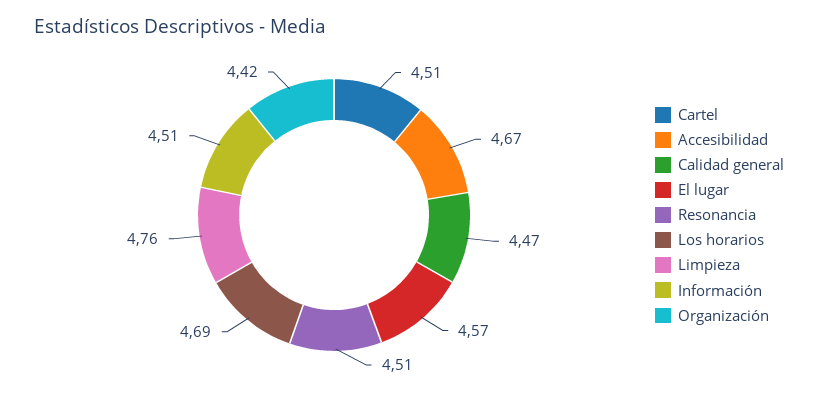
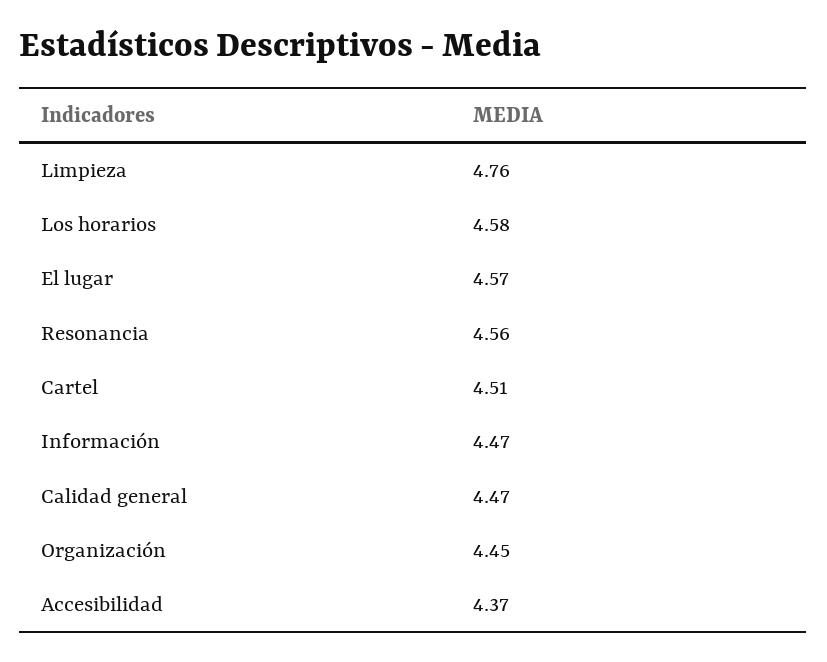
Accesibilidad: 4.67 -> 4.37
Resonancia: 4.51 -> 4.56
Los horarios: 4.69 -> 4.58
Información: 4.51 -> 4.47
Organización: 4.42 -> 4.45

